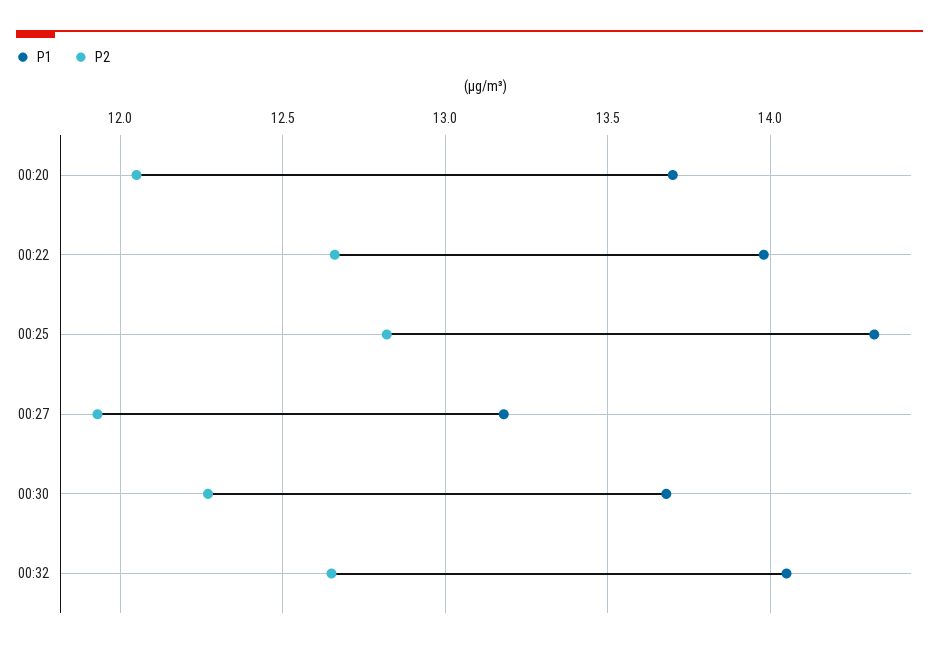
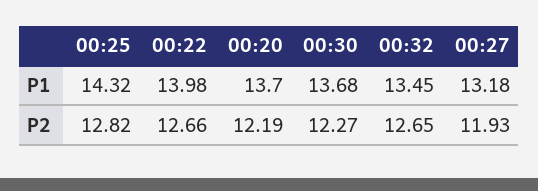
P2, 00:20: 12.05 -> 12.19
P1, 00:32: 14.05 -> 13.45

